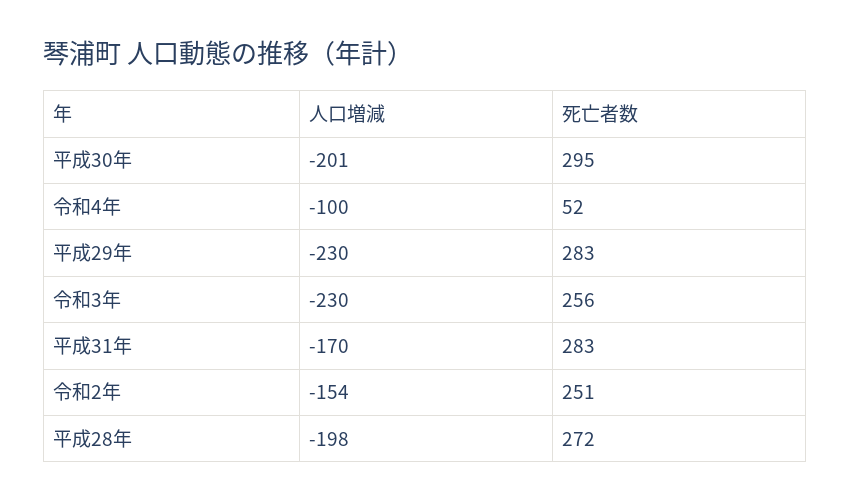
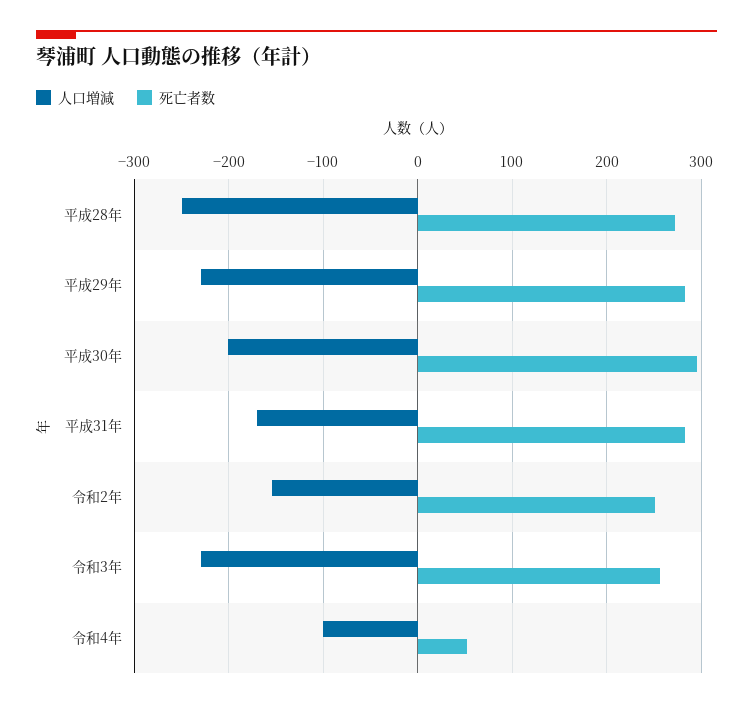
人口増減, 平成28年: -198 -> -250

